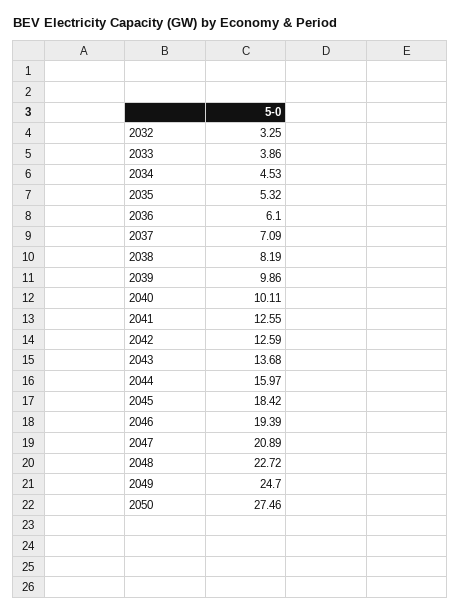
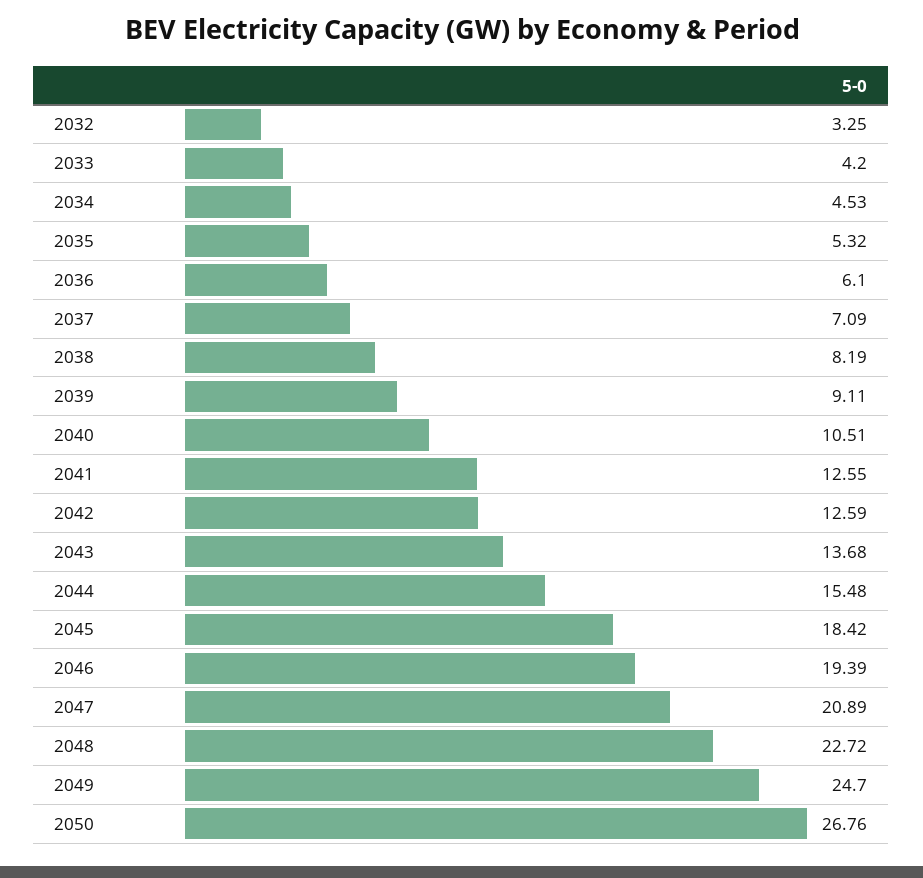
2033: 3.86 -> 4.2
2039: 9.86 -> 9.11
2040: 10.11 -> 10.51
2044: 15.97 -> 15.48
2050: 27.46 -> 26.76

